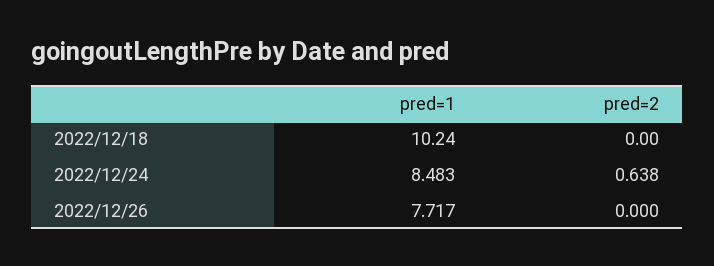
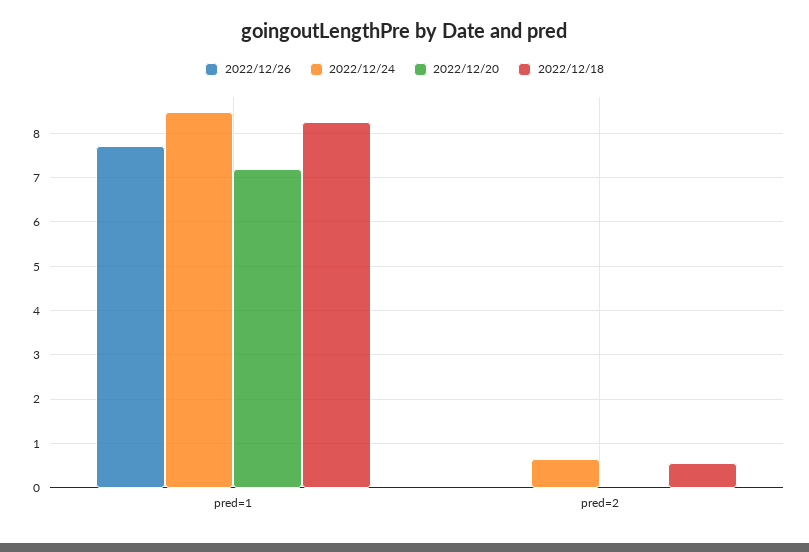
2022/12/18, pred=1: 10.24 -> 8.2
2022/12/18, pred=2: 0 -> 0.6
2022/12/20, pred=1: none -> 7.2
2022/12/20, pred=2: none -> 0

